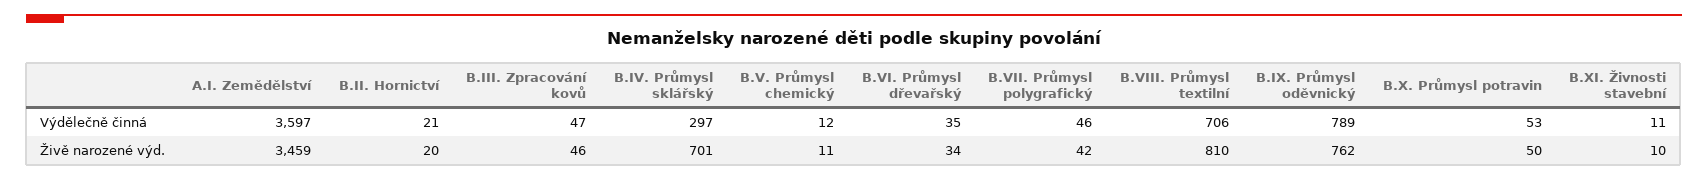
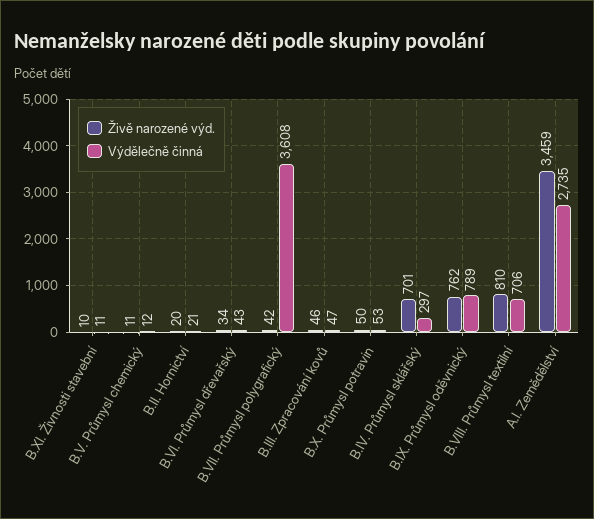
Výdělečně činná, A.I. Zemědělství: 3597 -> 2735
Výdělečně činná, B.VI. Průmysl dřevařský: 35 -> 43
Výdělečně činná, B.VII. Průmysl polygrafický: 46 -> 3608

